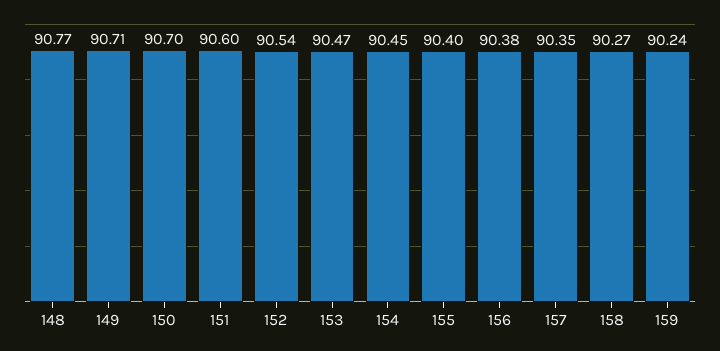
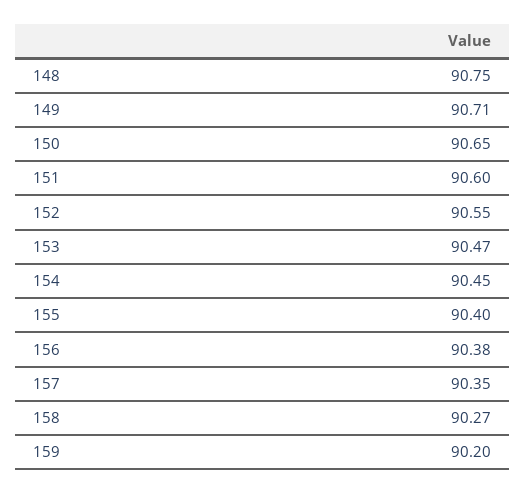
148: 90.77 -> 90.75
150: 90.7 -> 90.65
152: 90.54 -> 90.55
159: 90.24 -> 90.2

